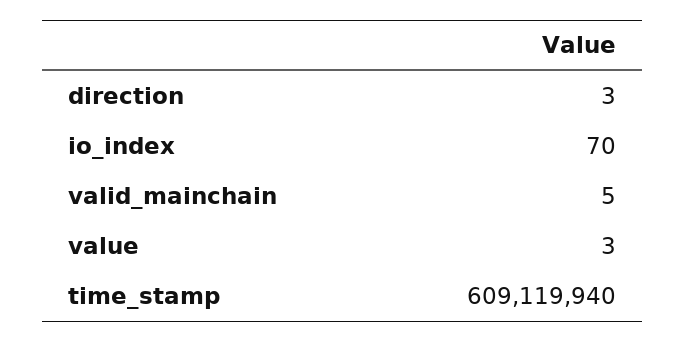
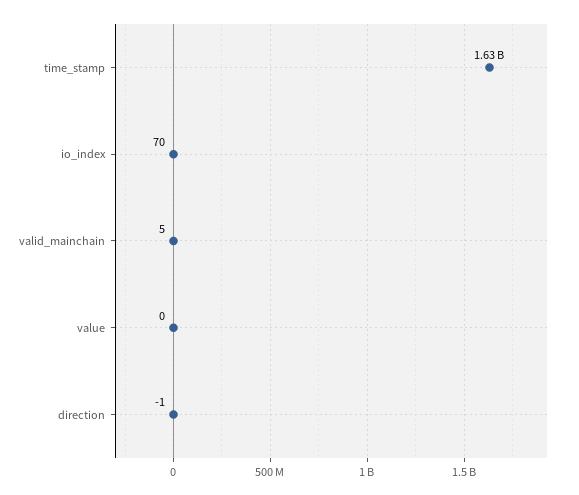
direction: 3 -> -1
value: 3 -> 0
time_stamp: 609119940 -> 1630000000

